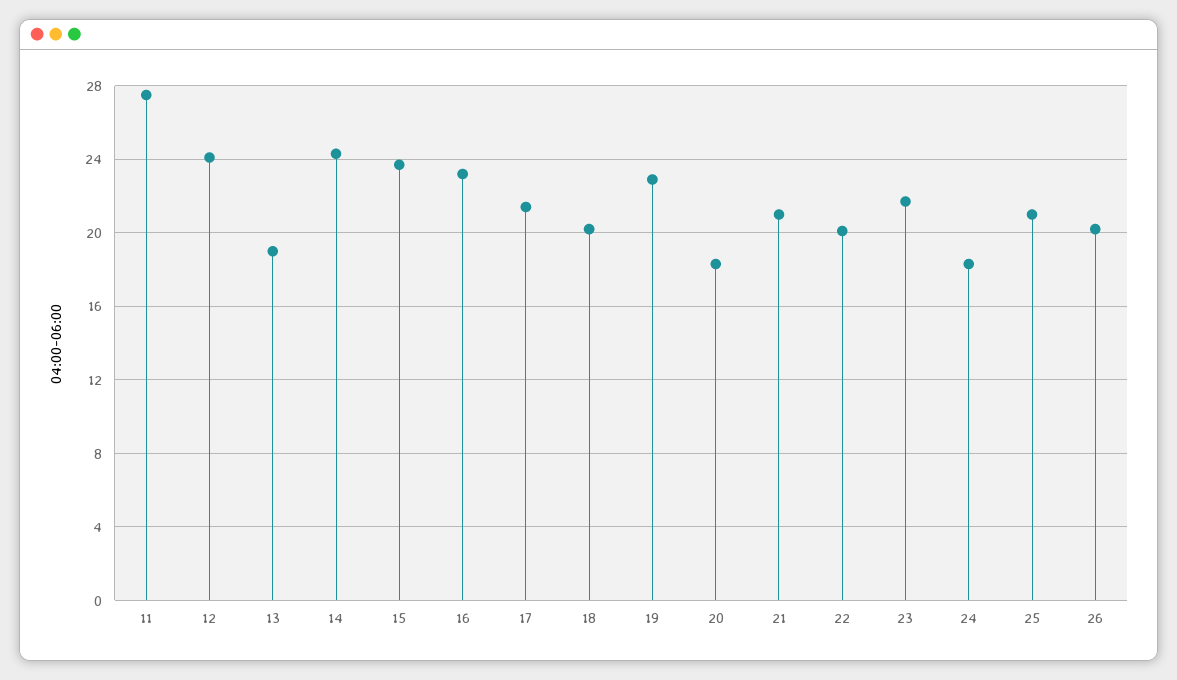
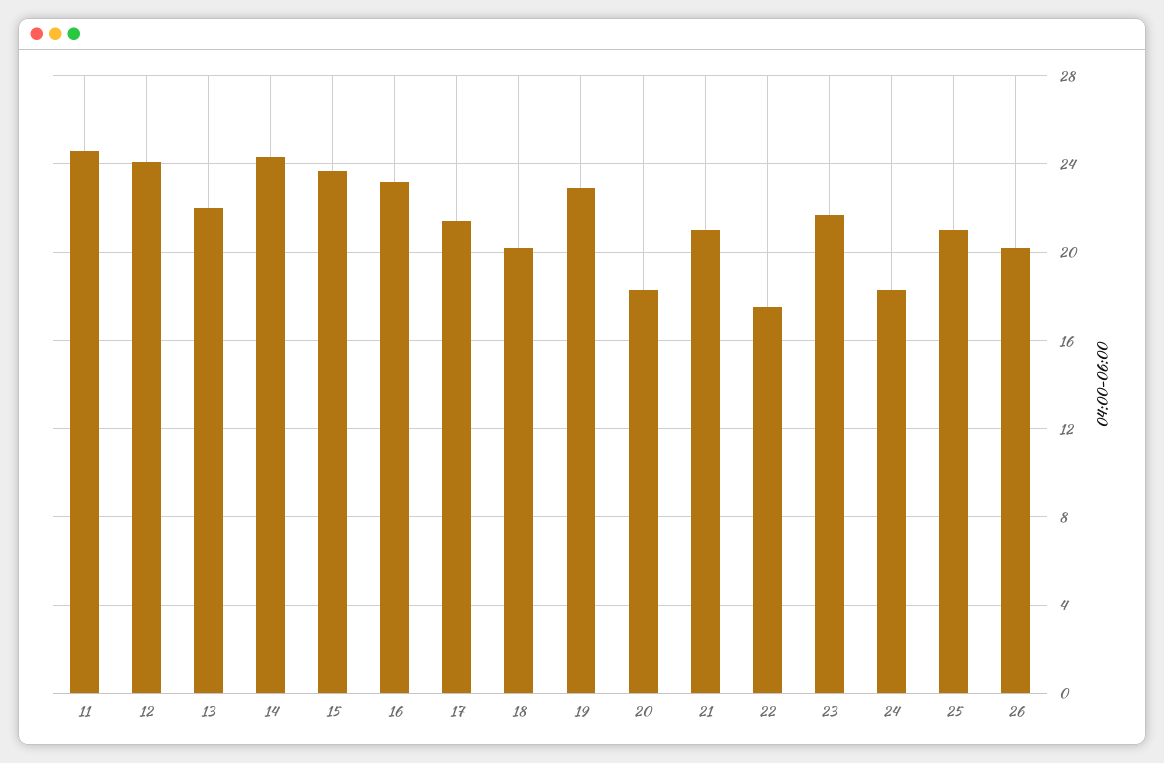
11: 27.5 -> 24.5
13: 19 -> 22
22: 20 -> 17.5

